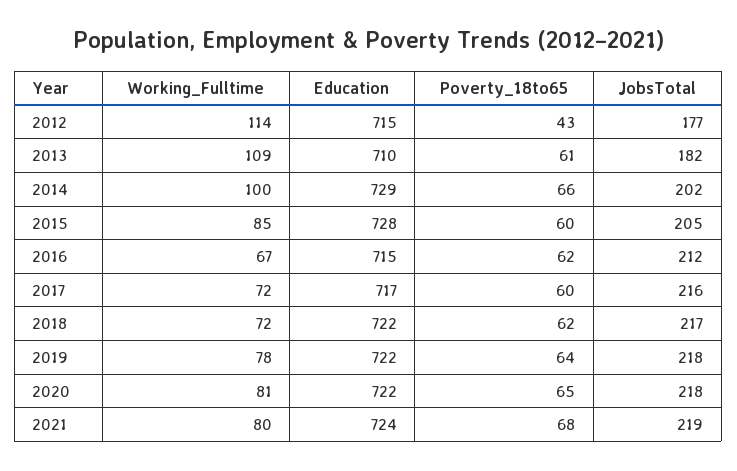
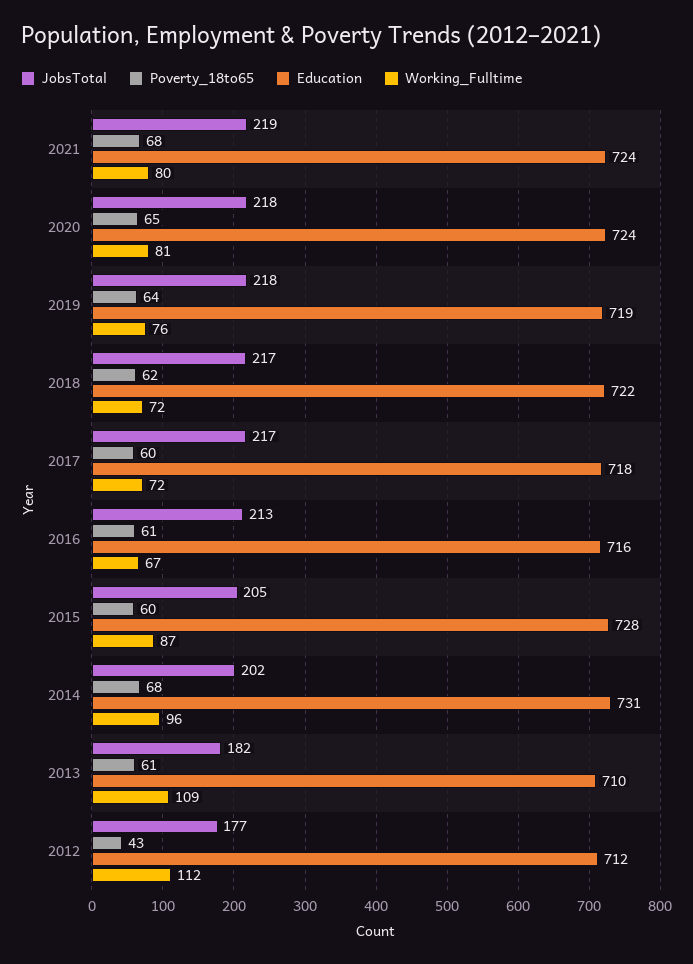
Working_Fulltime, 2012: 114 -> 112
Education, 2012: 715 -> 712
Working_Fulltime, 2014: 100 -> 96
Education, 2014: 729 -> 731
Poverty_18to65, 2014: 66 -> 68
Working_Fulltime, 2015: 85 -> 87
Education, 2016: 715 -> 716
Poverty_18to65, 2016: 62 -> 61
JobsTotal, 2016: 212 -> 213
Education, 2017: 717 -> 718
JobsTotal, 2017: 216 -> 217
Working_Fulltime, 2019: 78 -> 76
Education, 2019: 722 -> 719
Education, 2020: 722 -> 724

